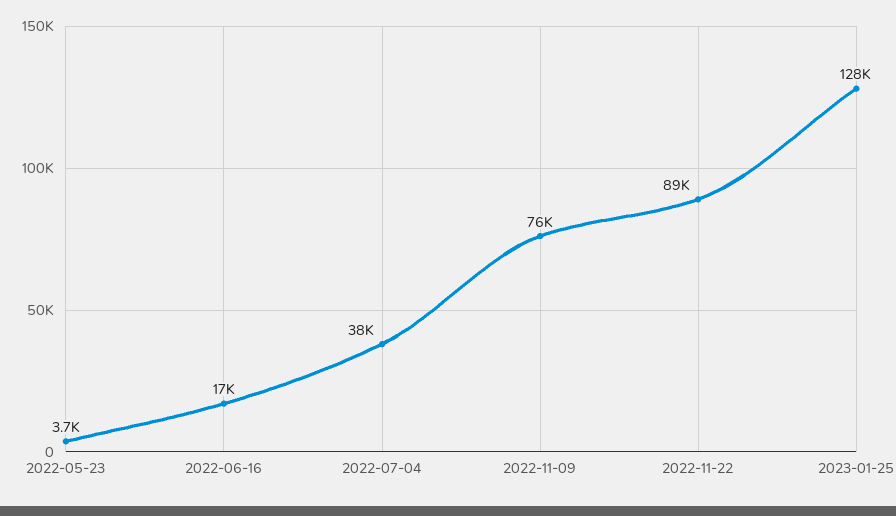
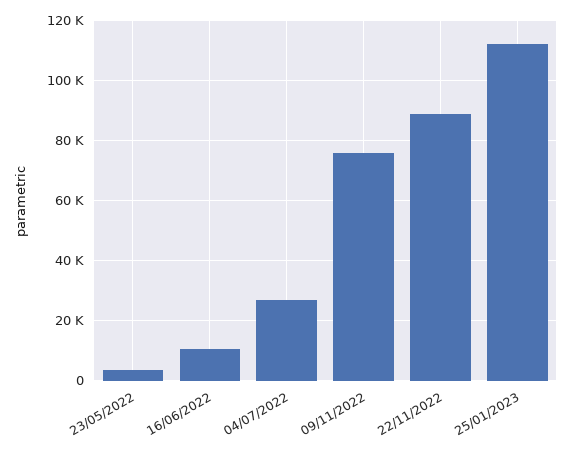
2022-06-16: 17000 -> 10000
2022-07-04: 38000 -> 27500
2023-01-25: 128000 -> 112500

